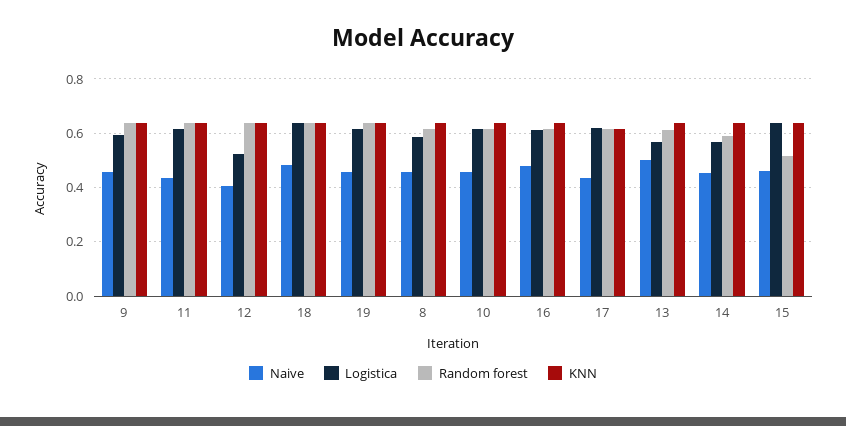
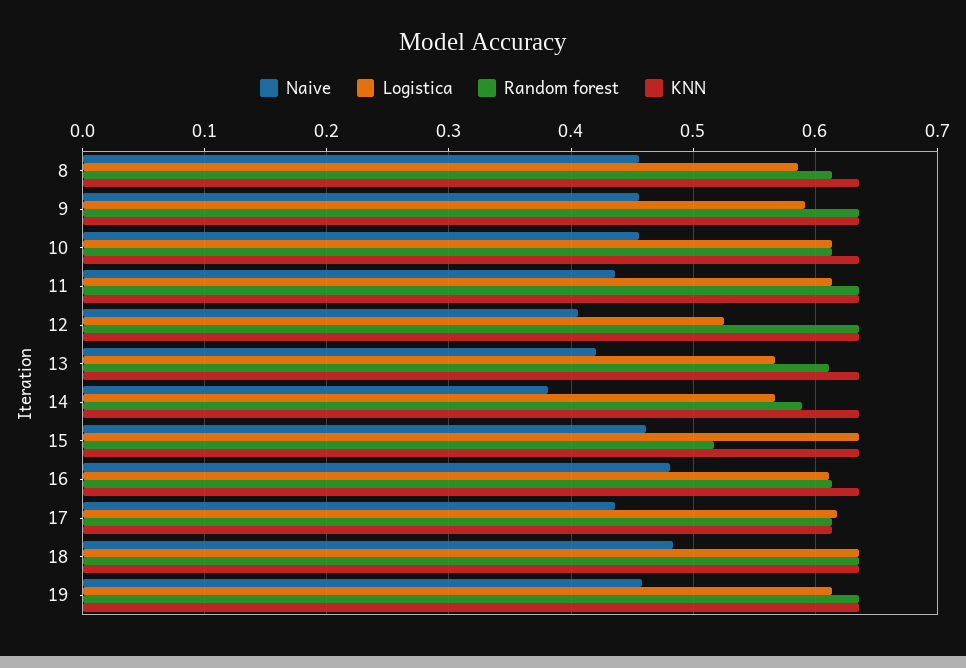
Naive, 13: 0.5 -> 0.42
Naive, 14: 0.45 -> 0.38

